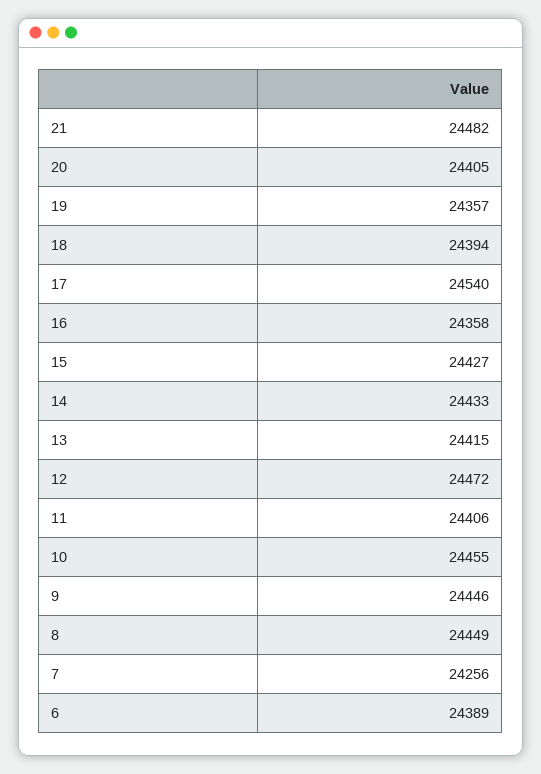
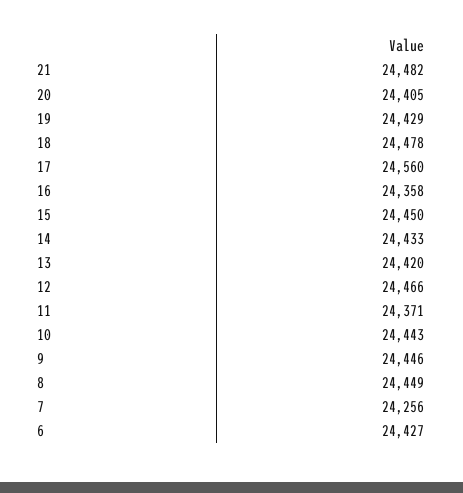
19: 24357 -> 24429
18: 24394 -> 24478
17: 24540 -> 24560
15: 24427 -> 24450
13: 24415 -> 24420
12: 24472 -> 24466
11: 24406 -> 24371
10: 24455 -> 24443
6: 24389 -> 24427

